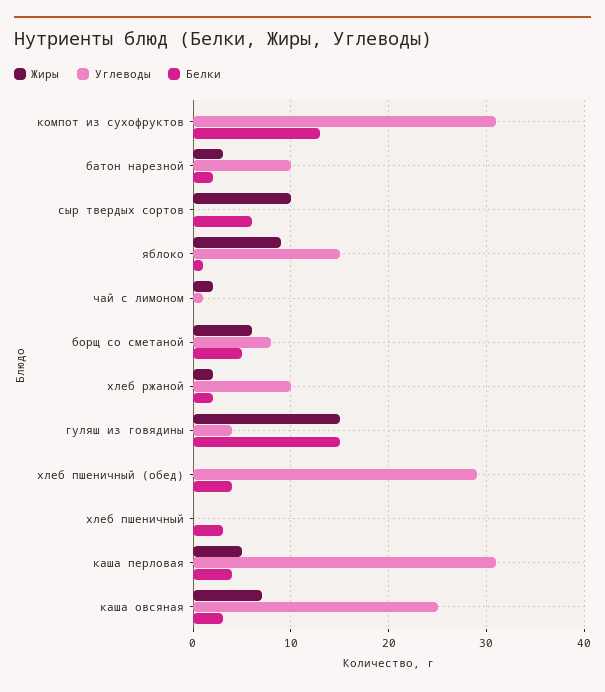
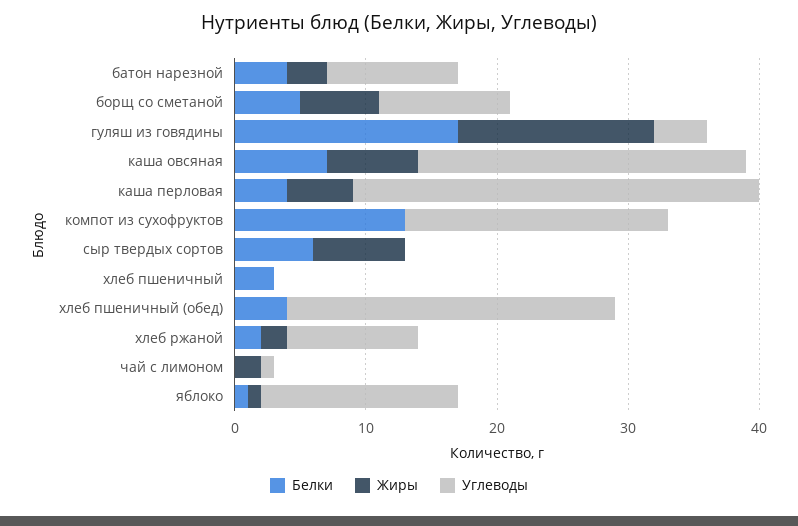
Углеводы, компот из сухофруктов: 31 -> 20
Белки, батон нарезной: 2 -> 4
Жиры, сыр твердых сортов: 10 -> 7
Жиры, яблоко: 9 -> 1
Углеводы, борщ со сметаной: 8 -> 10
Белки, гуляш из говядины: 15 -> 17
Углеводы, хлеб пшеничный (обед): 29 -> 25
Белки, каша овсяная: 3 -> 7

